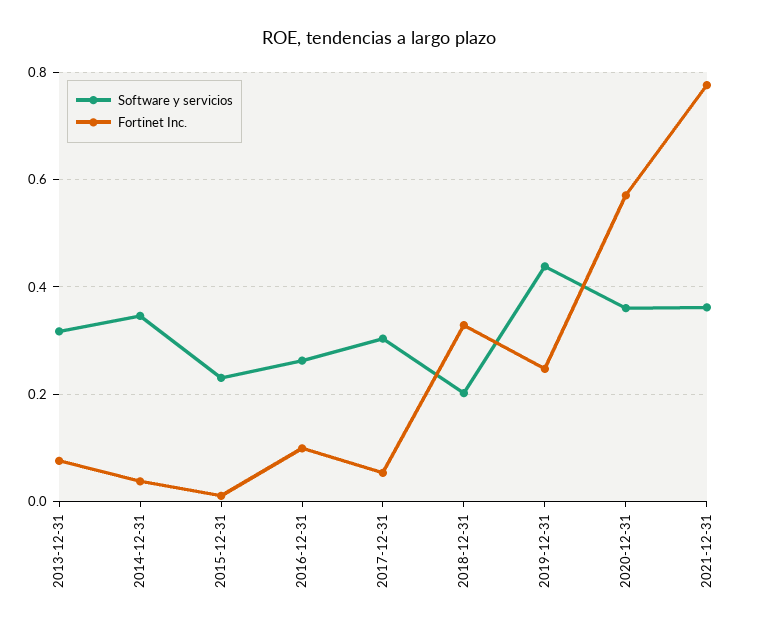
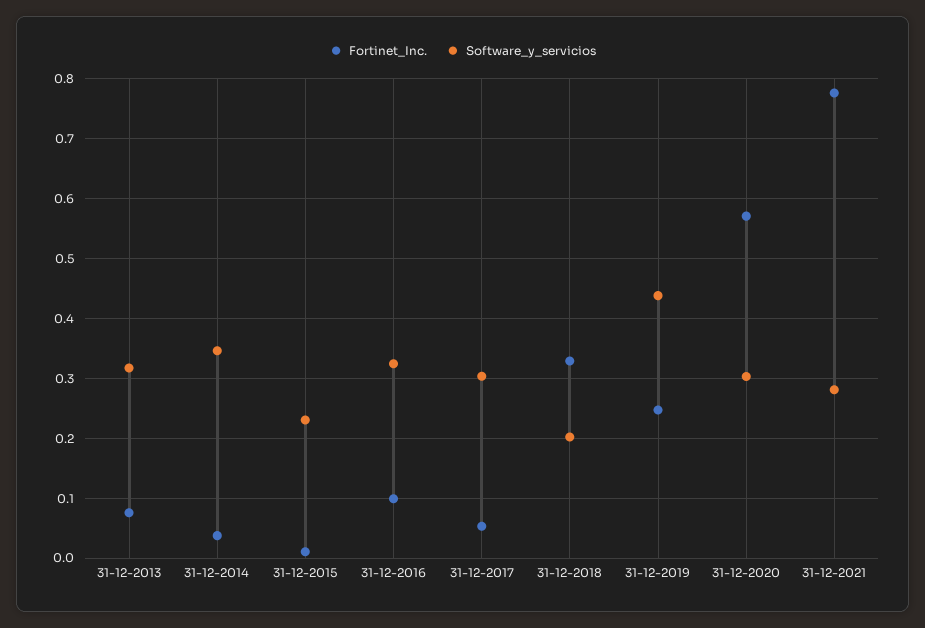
Software y servicios, 2016-12-31: 0.26 -> 0.32
Software y servicios, 2020-12-31: 0.36 -> 0.3
Software y servicios, 2021-12-31: 0.36 -> 0.28

